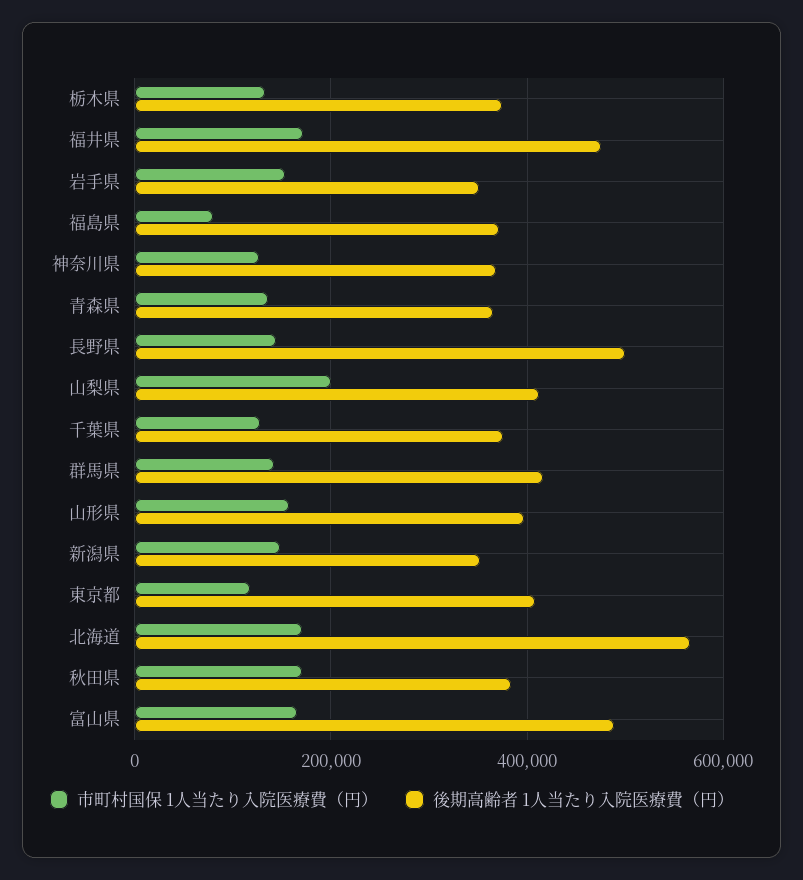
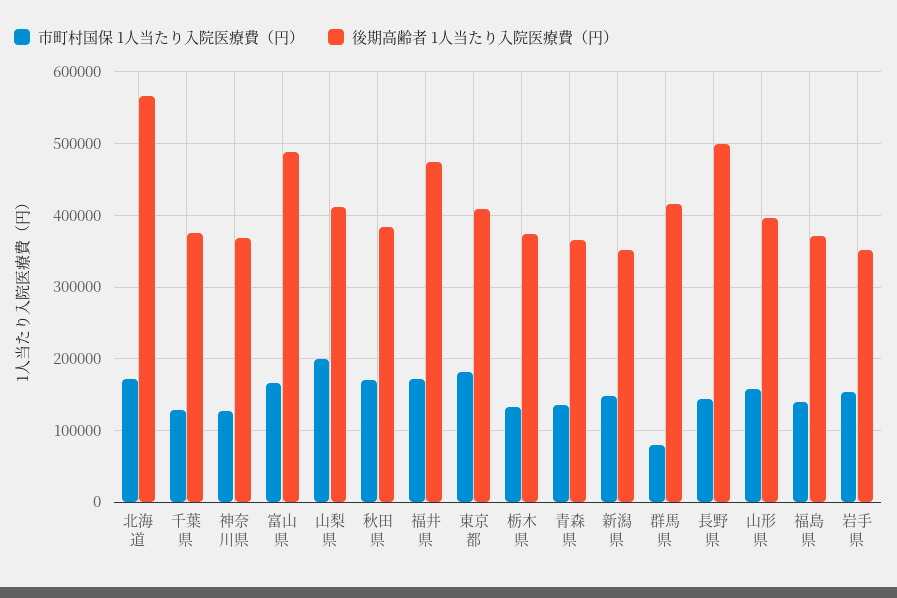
市町村国保 1人当たり入院医療費（円）, 福島県: 80000 -> 140000
市町村国保 1人当たり入院医療費（円）, 群馬県: 140000 -> 80000
市町村国保 1人当たり入院医療費（円）, 東京都: 120000 -> 180000

